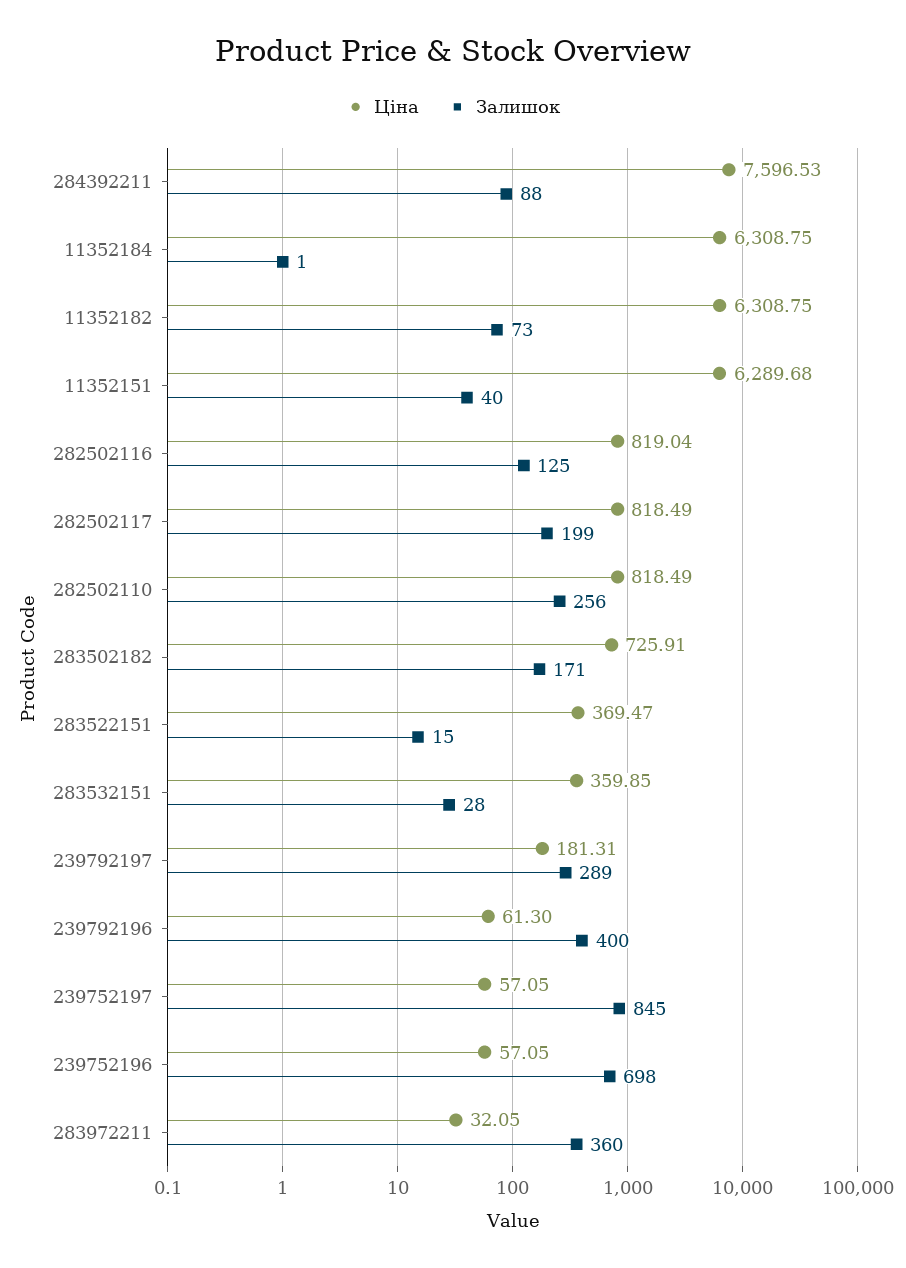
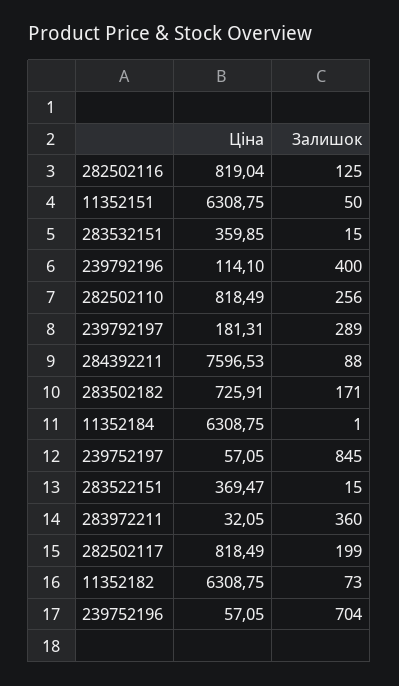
Ціна, 11352151: 6289.68 -> 6308.75
Залишок, 11352151: 40 -> 50
Залишок, 283532151: 28 -> 15
Ціна, 239792196: 61.3 -> 114.1
Залишок, 239752196: 698 -> 704

